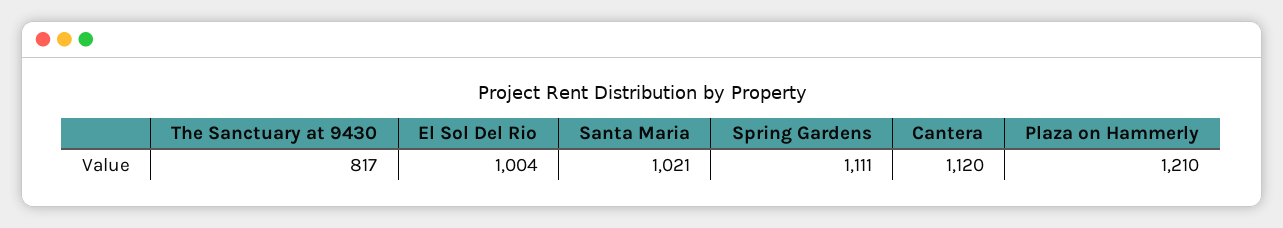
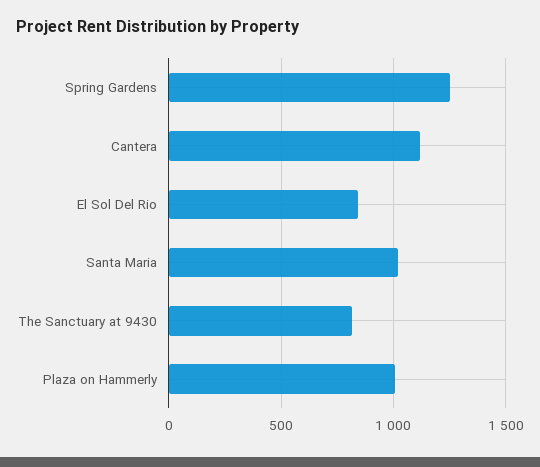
El Sol Del Rio: 1004 -> 850
Spring Gardens: 1111 -> 1250
Plaza on Hammerly: 1210 -> 1000

